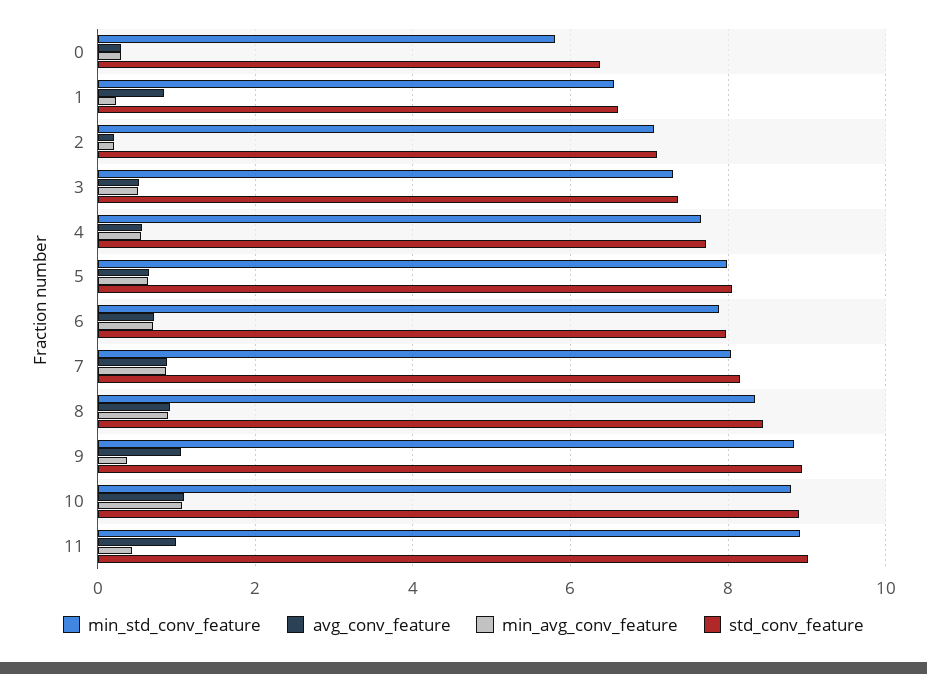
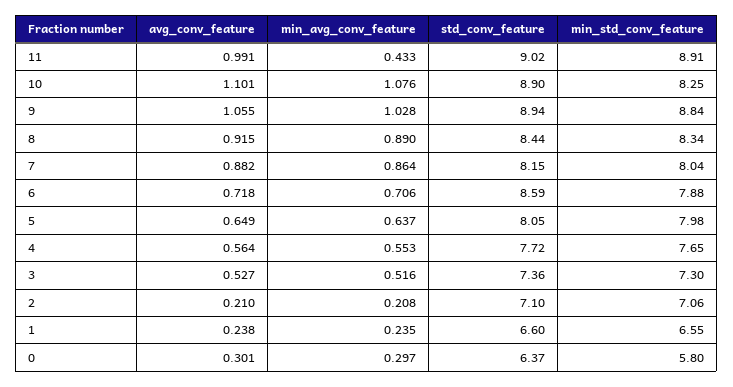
avg_conv_feature, 1: 0.8 -> 0.238
std_conv_feature, 6: 8 -> 8.59
min_avg_conv_feature, 9: 0.4 -> 1.028
min_std_conv_feature, 10: 8.8 -> 8.25

